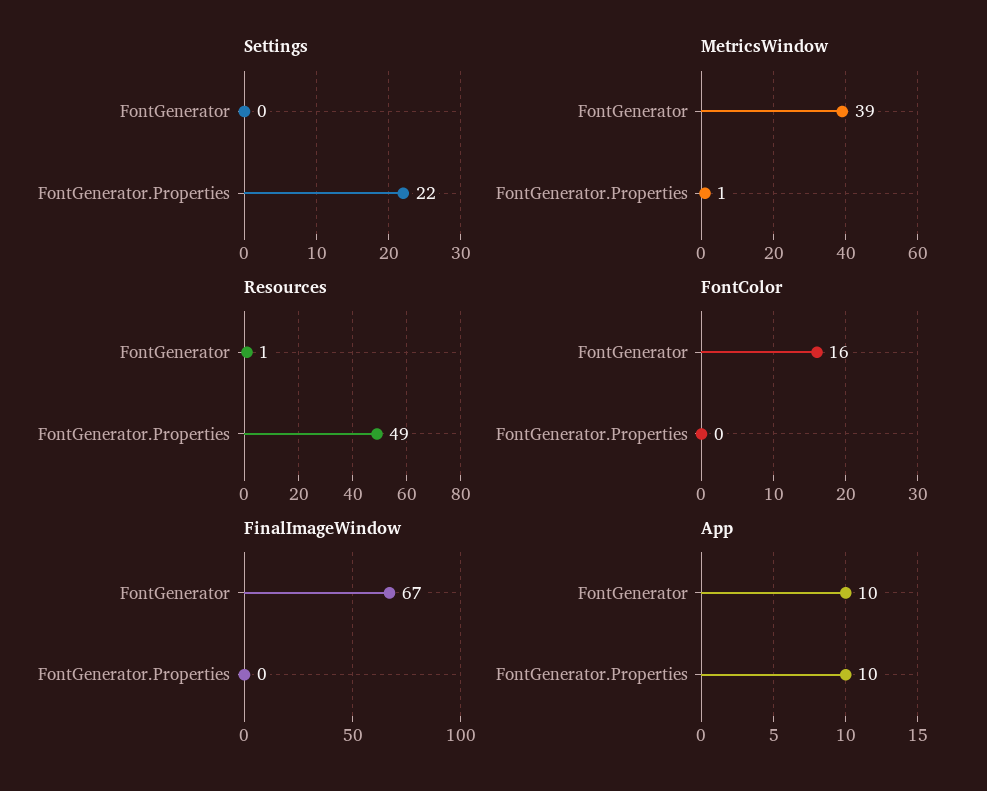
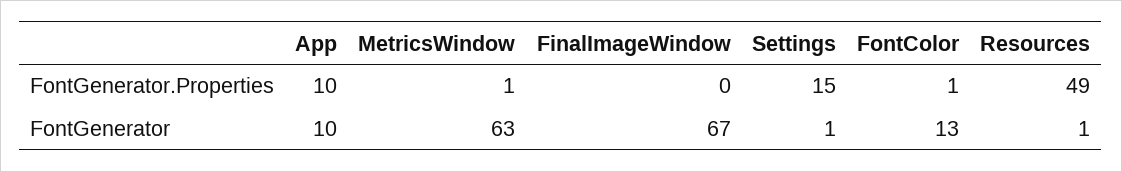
Settings, FontGenerator: 0 -> 1
Settings, FontGenerator.Properties: 22 -> 15
MetricsWindow, FontGenerator: 39 -> 63
FontColor, FontGenerator: 16 -> 13
FontColor, FontGenerator.Properties: 0 -> 1

